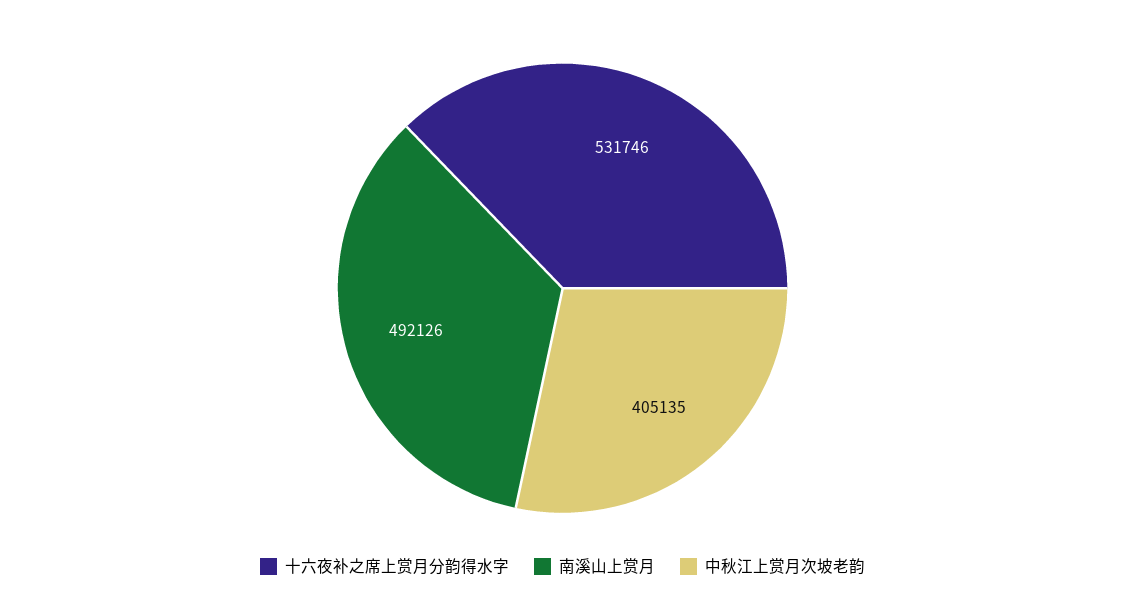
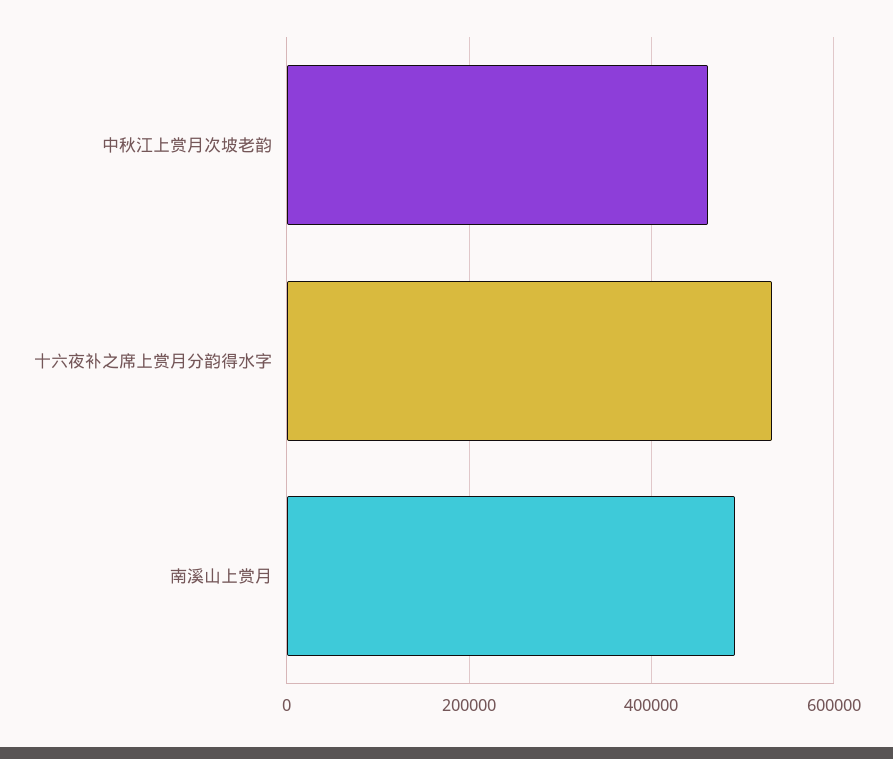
中秋江上赏月次坡老韵: 405135 -> 460000

